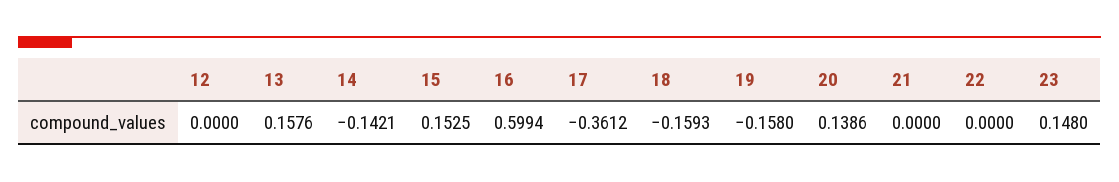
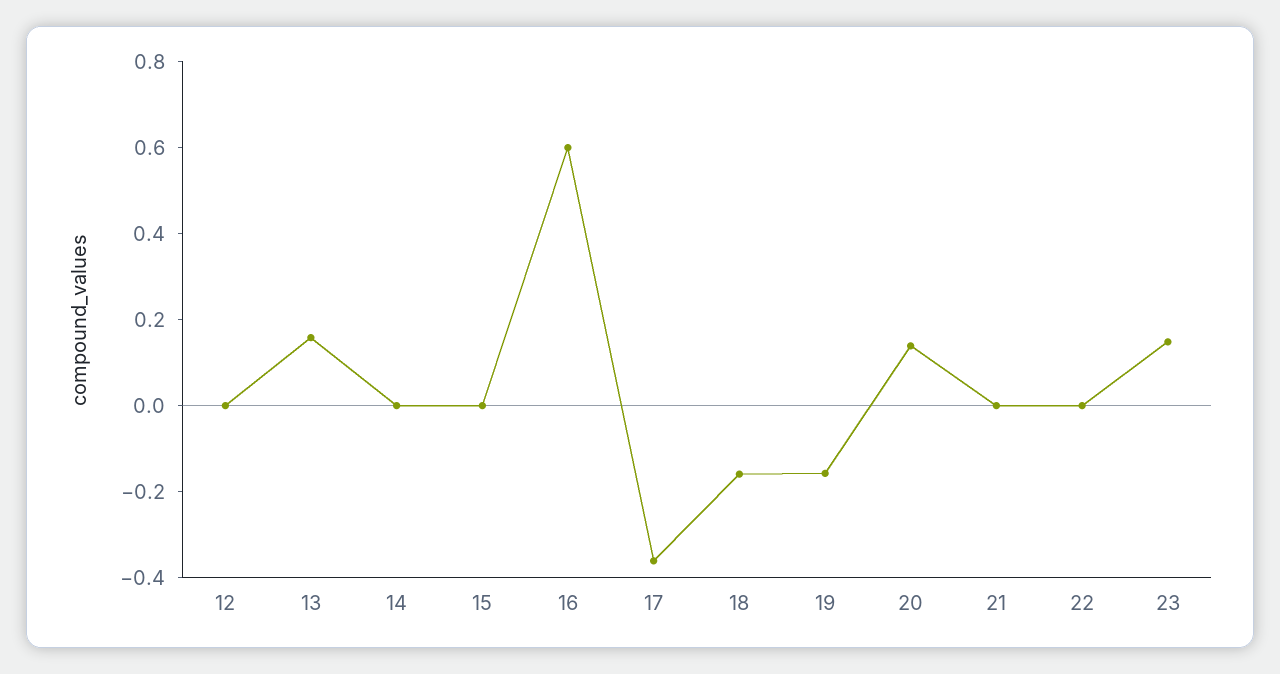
14: -0.1421 -> 0
15: 0.1525 -> 0

